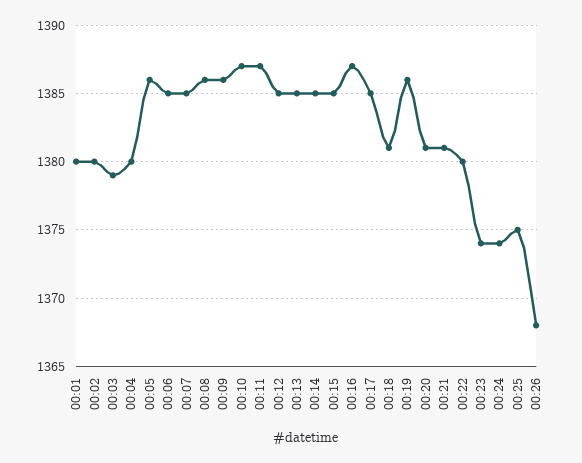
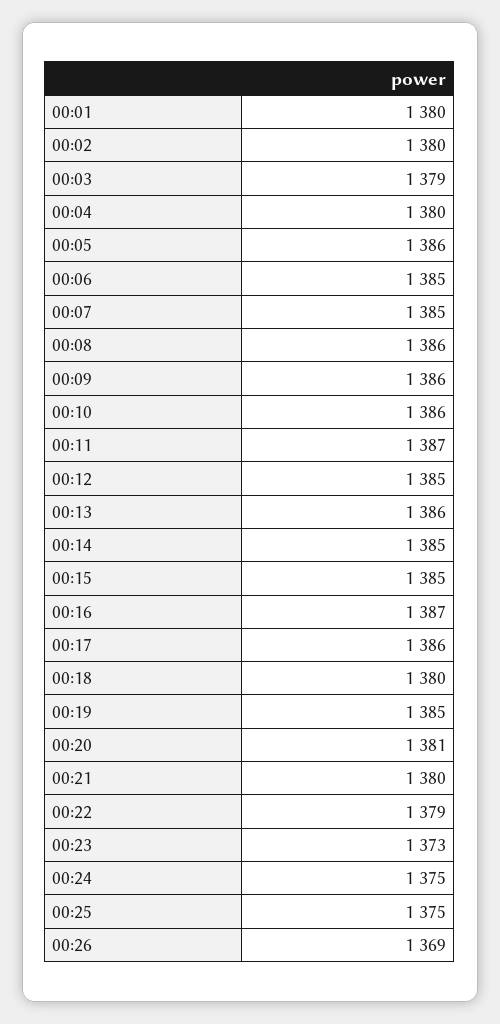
00:10: 1387 -> 1386
00:13: 1385 -> 1386
00:17: 1385 -> 1386
00:18: 1381 -> 1380
00:19: 1386 -> 1385
00:21: 1381 -> 1380
00:22: 1380 -> 1379
00:23: 1374 -> 1373
00:24: 1374 -> 1375
00:26: 1368 -> 1369

